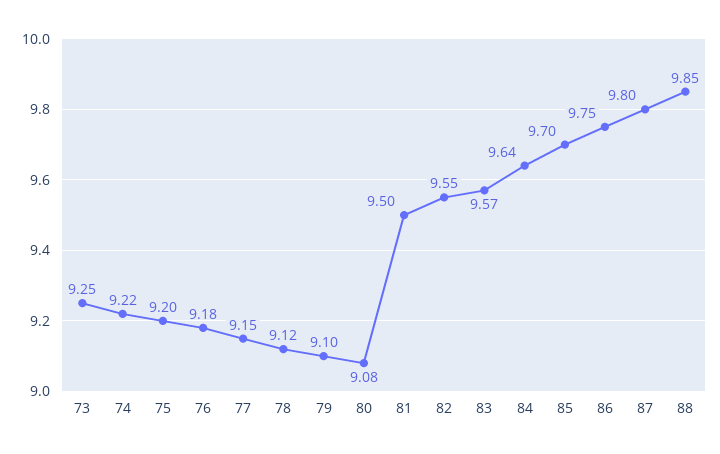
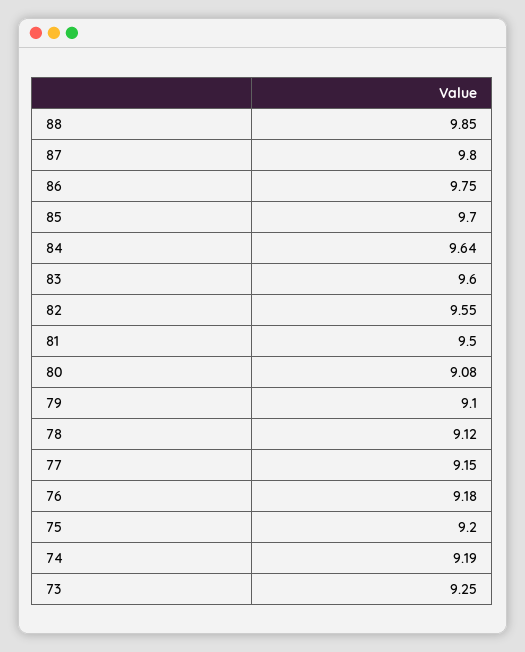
74: 9.22 -> 9.19
83: 9.57 -> 9.6

